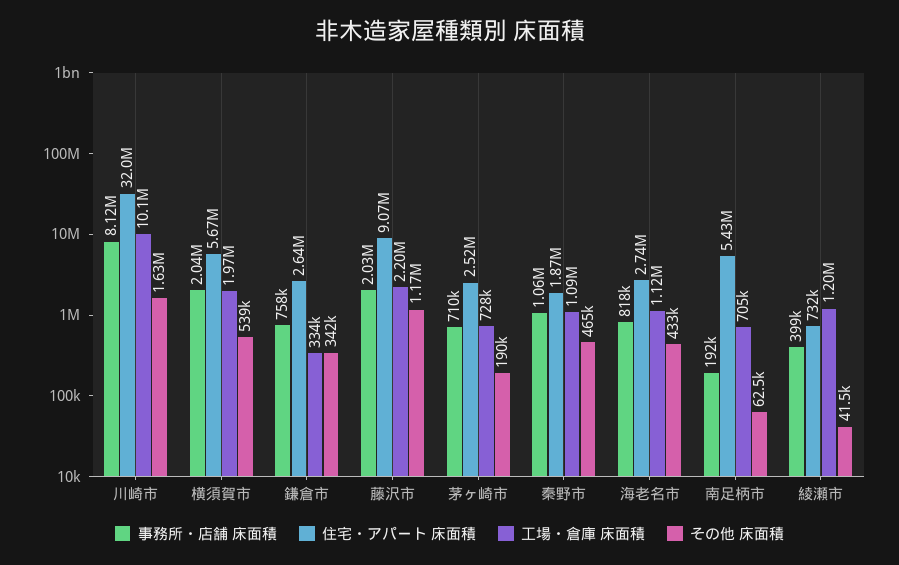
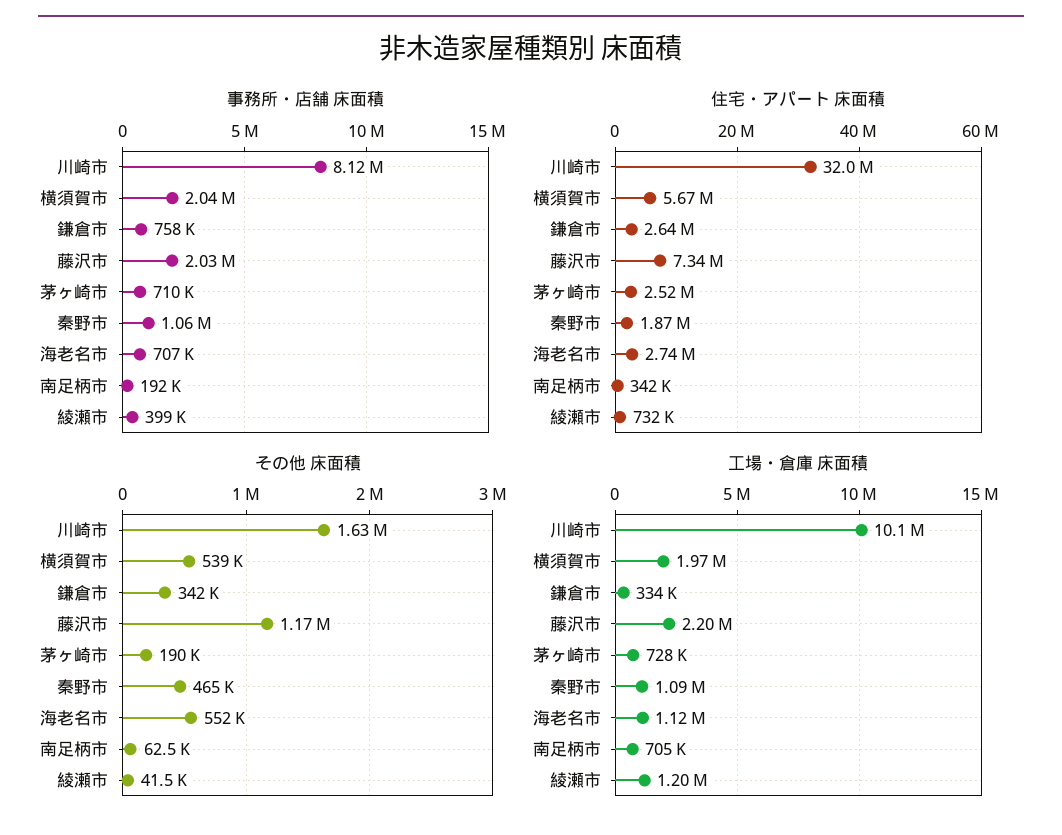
住宅・アパート 床面積, 藤沢市: 9070000 -> 7340000
事務所・店舗 床面積, 海老名市: 818000 -> 707000
その他 床面積, 海老名市: 433000 -> 552000
住宅・アパート 床面積, 南足柄市: 5430000 -> 342000

